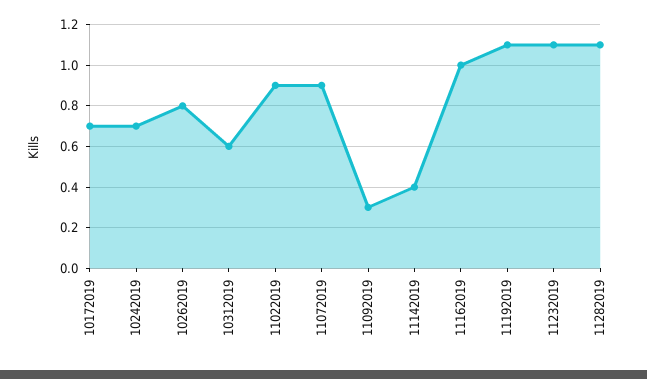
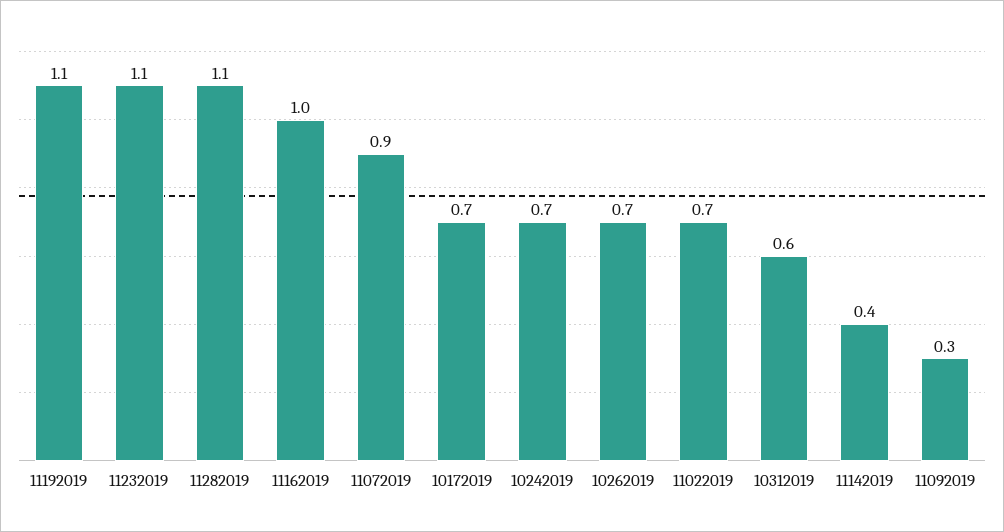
10262019: 0.8 -> 0.7
11022019: 0.9 -> 0.7

